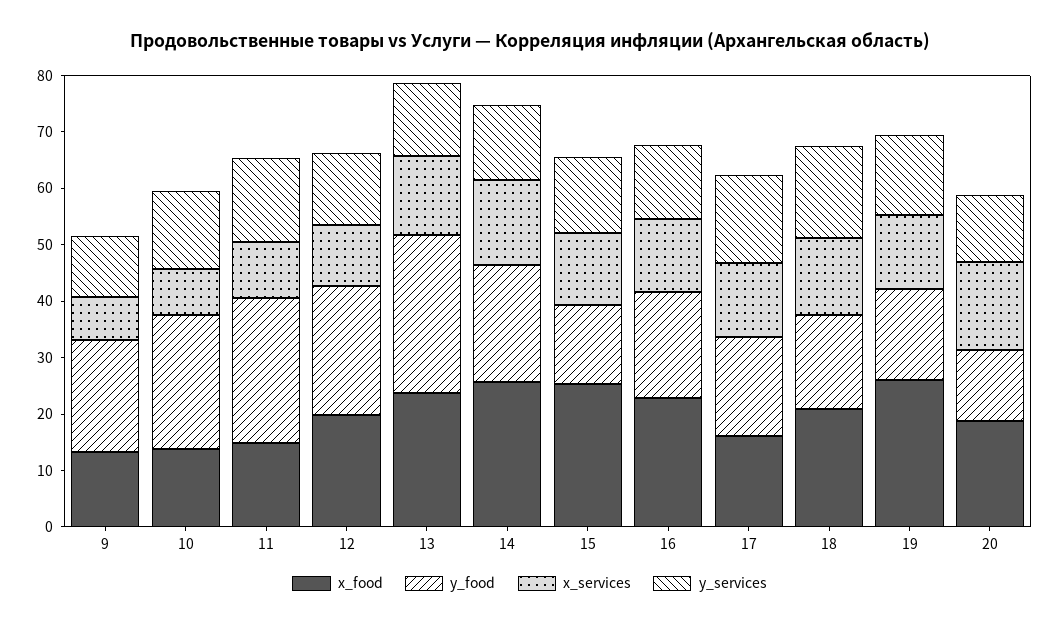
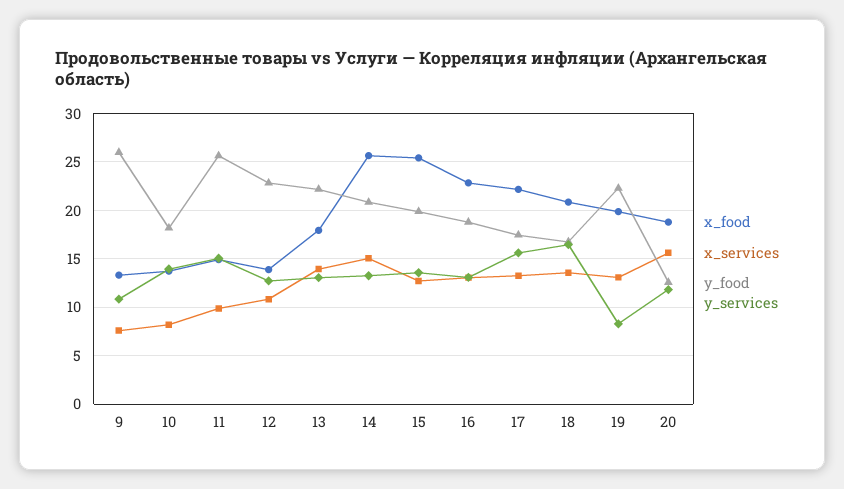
y_food, 9: 20 -> 26
y_food, 10: 24 -> 18
x_food, 12: 20 -> 14
x_food, 13: 24 -> 18
y_food, 13: 28 -> 22
y_food, 15: 14 -> 20
x_food, 17: 16 -> 22
x_food, 19: 26 -> 20
y_food, 19: 16 -> 22
y_services, 19: 14 -> 8

